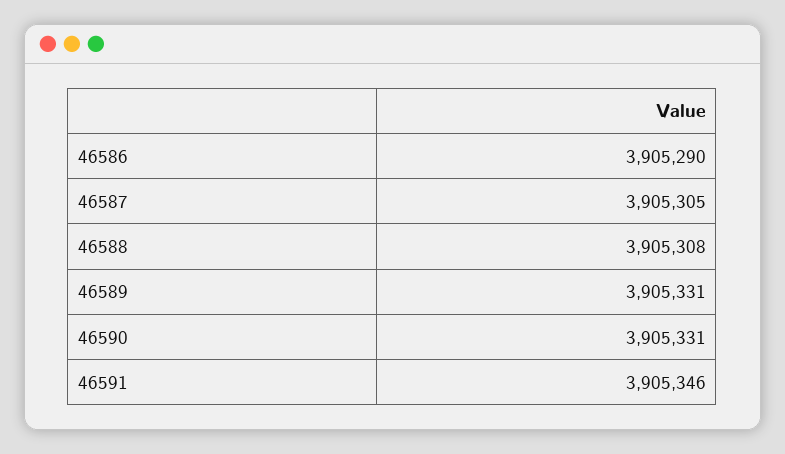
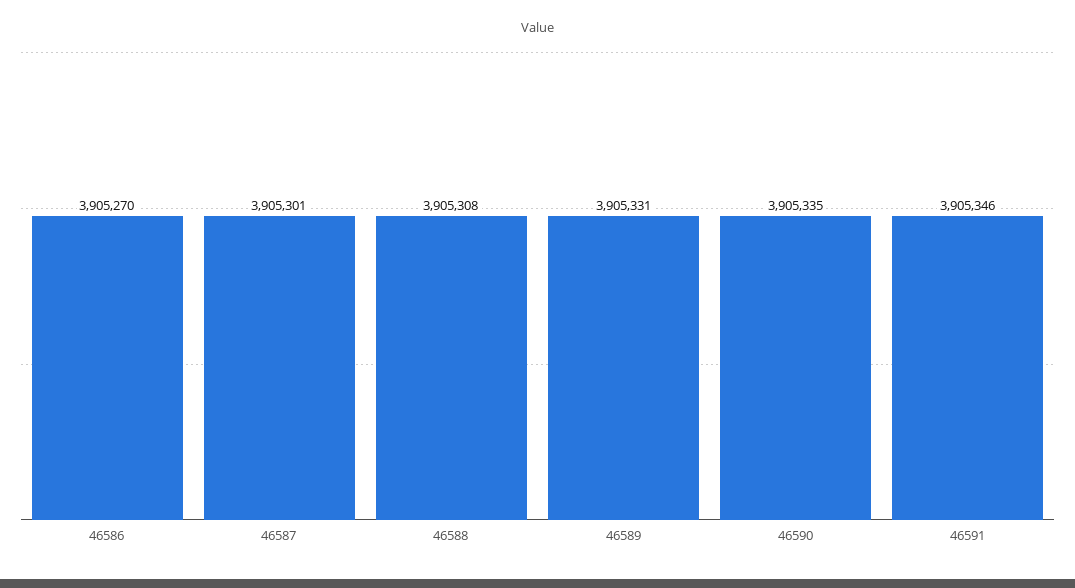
46586: 3905290 -> 3905270
46587: 3905305 -> 3905301
46590: 3905331 -> 3905335

